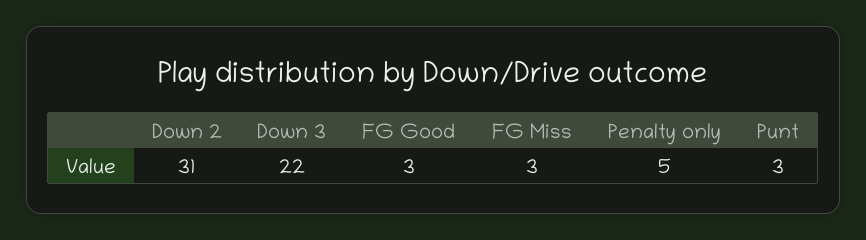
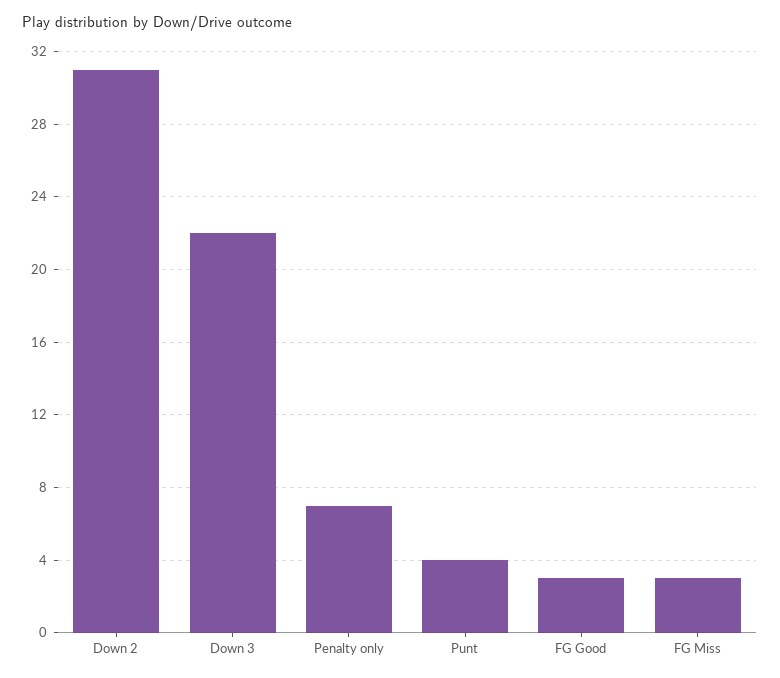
Penalty only: 5 -> 7
Punt: 3 -> 4

